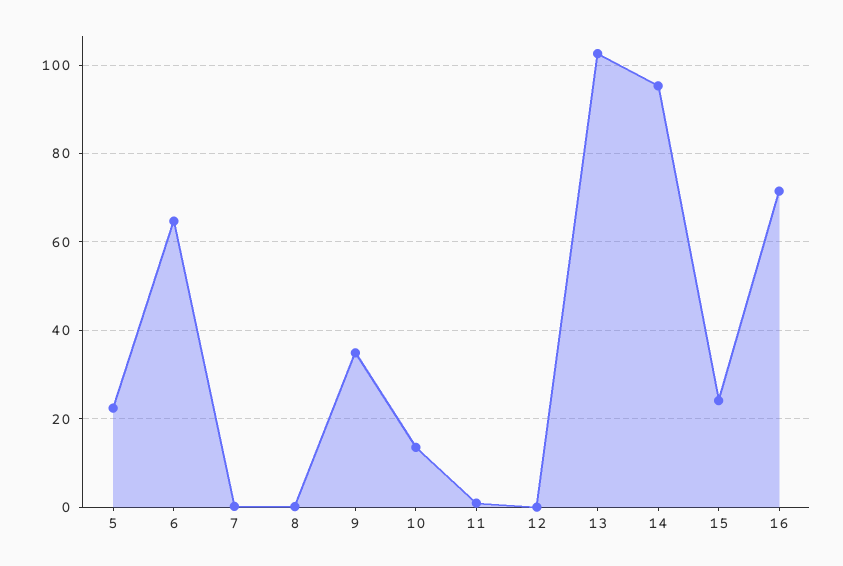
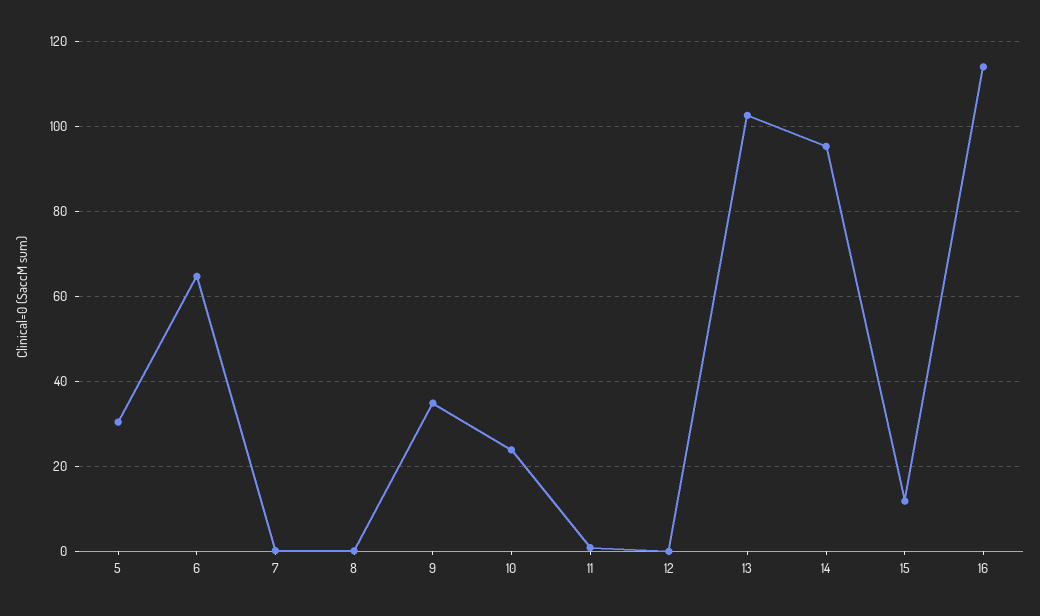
5: 22 -> 30
10: 14 -> 24
15: 24 -> 12
16: 72 -> 114

